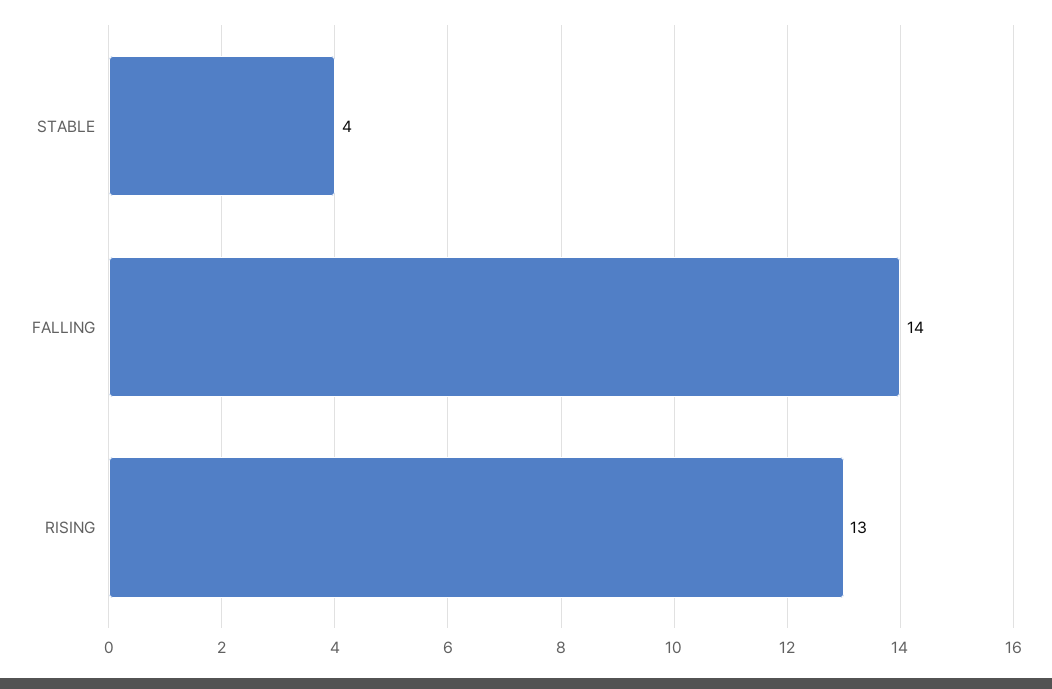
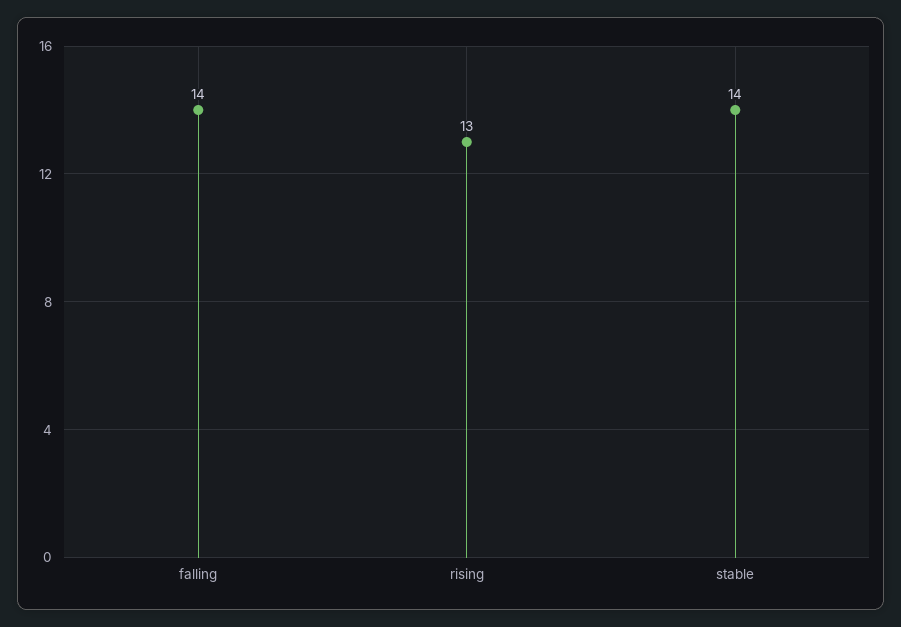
STABLE: 4 -> 14

